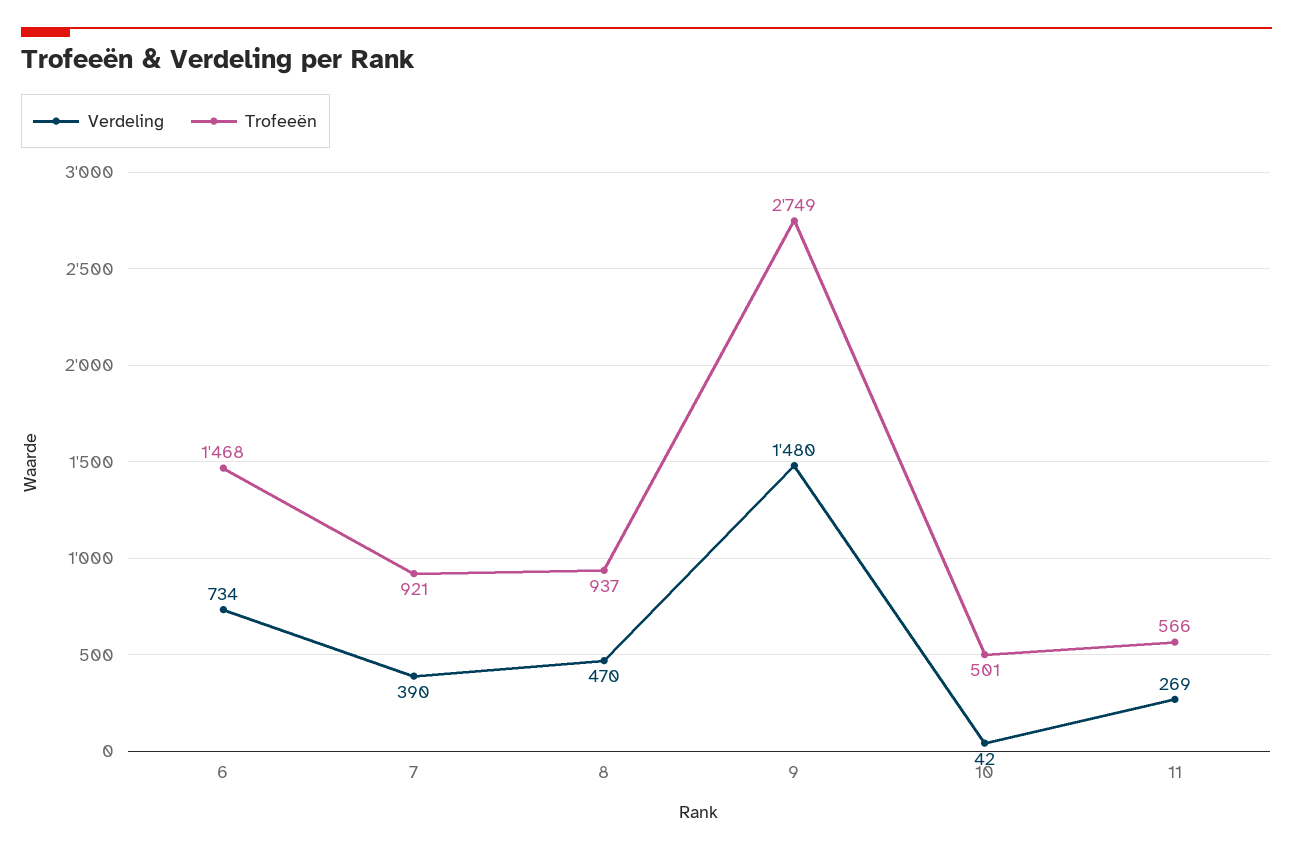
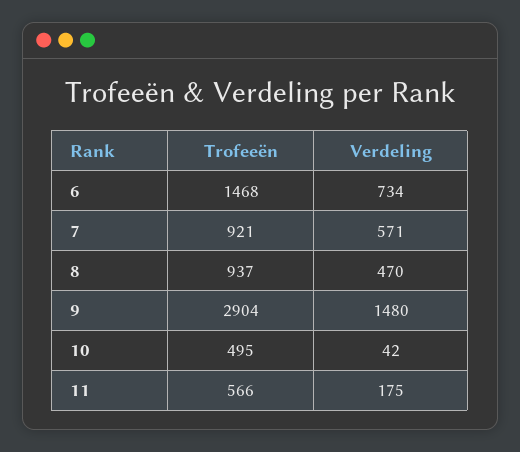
Verdeling, 7: 390 -> 571
Trofeeën, 9: 2749 -> 2904
Trofeeën, 10: 501 -> 495
Verdeling, 11: 269 -> 175

